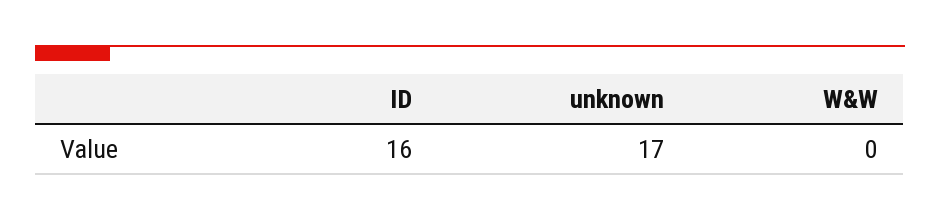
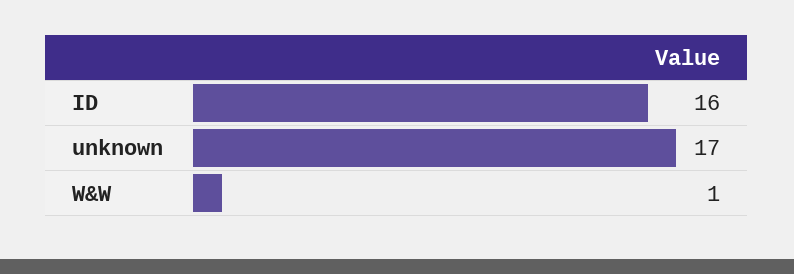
W&W: 0 -> 1

